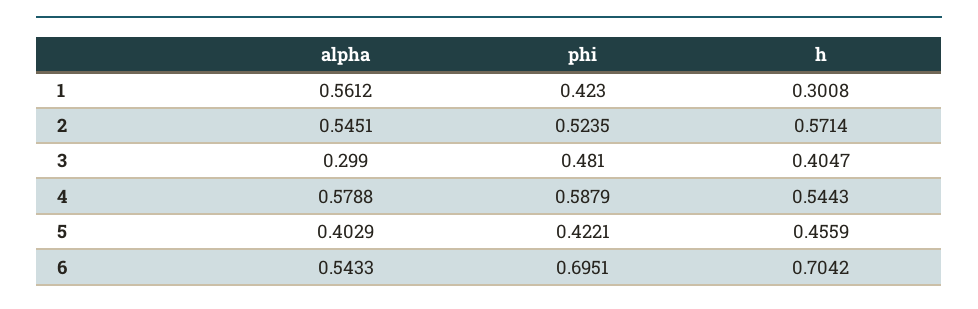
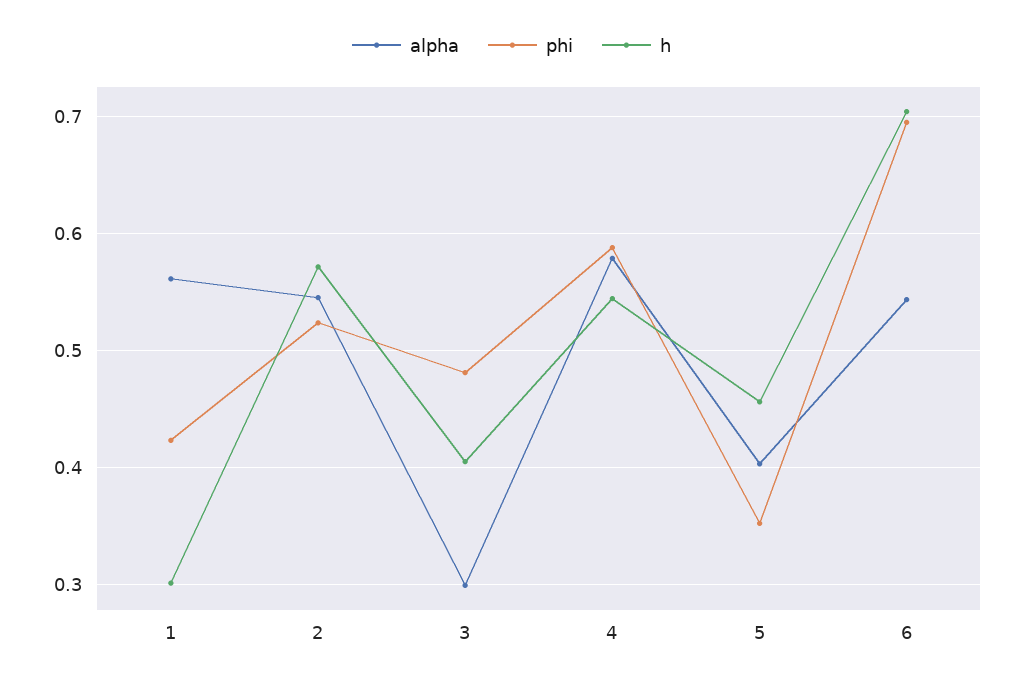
phi, 5: 0.4221 -> 0.35

